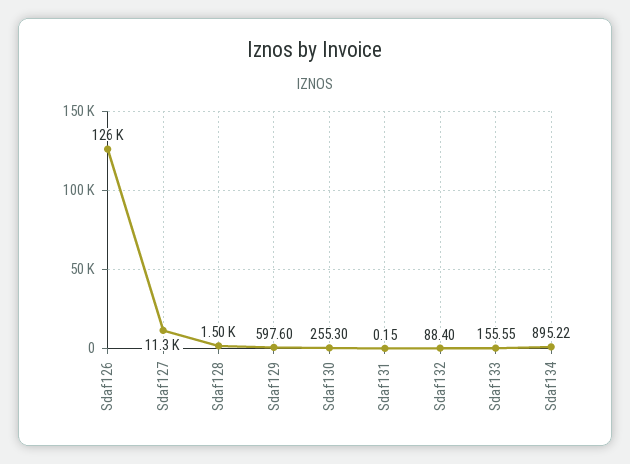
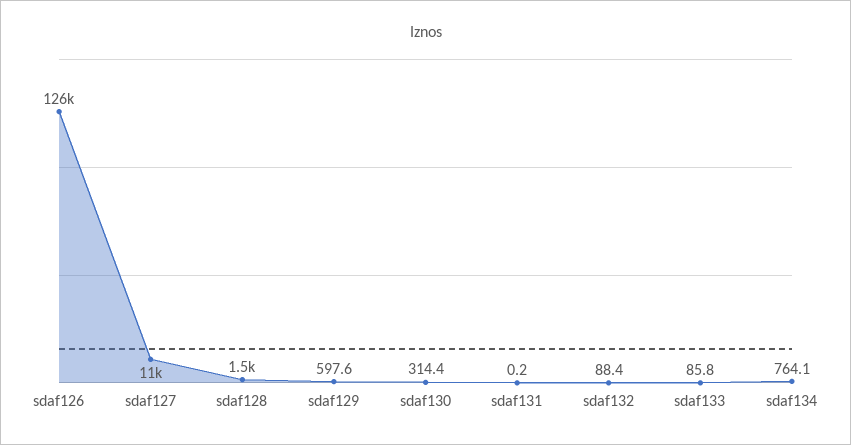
Sdaf130: 255.3 -> 314.4
Sdaf133: 155.55 -> 85.8
Sdaf134: 895.22 -> 764.1

